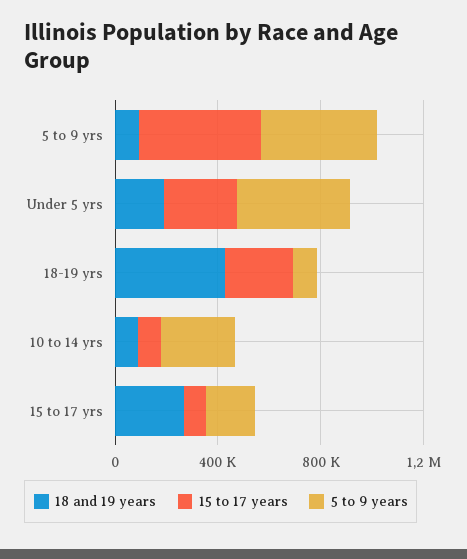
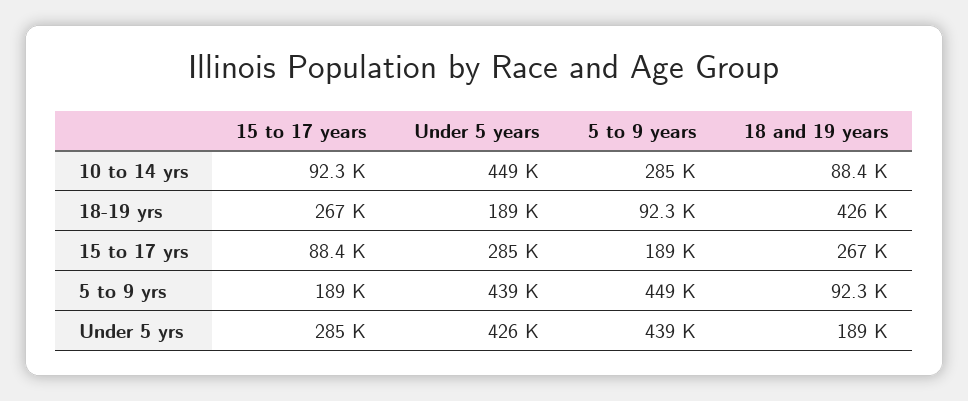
15 to 17 years, 5 to 9 yrs: 500000 -> 189000
Under 5 years, 10 to 14 yrs: none -> 449000
Under 5 years, 18-19 yrs: none -> 189000
Under 5 years, 15 to 17 yrs: none -> 285000
Under 5 years, 5 to 9 yrs: none -> 439000
Under 5 years, Under 5 yrs: none -> 426000

